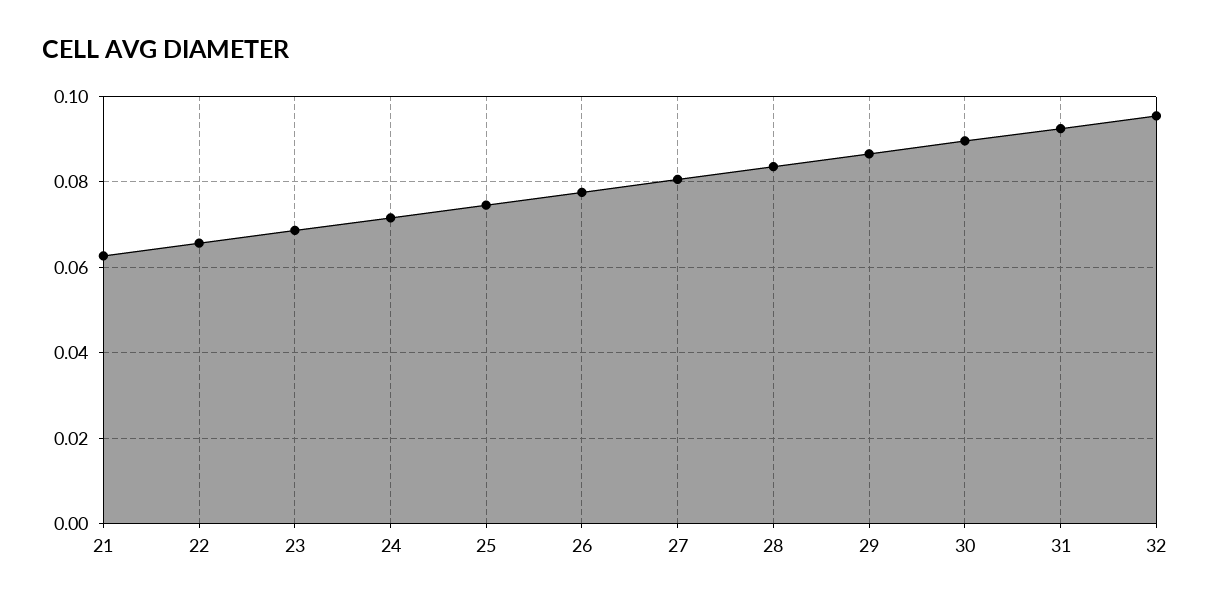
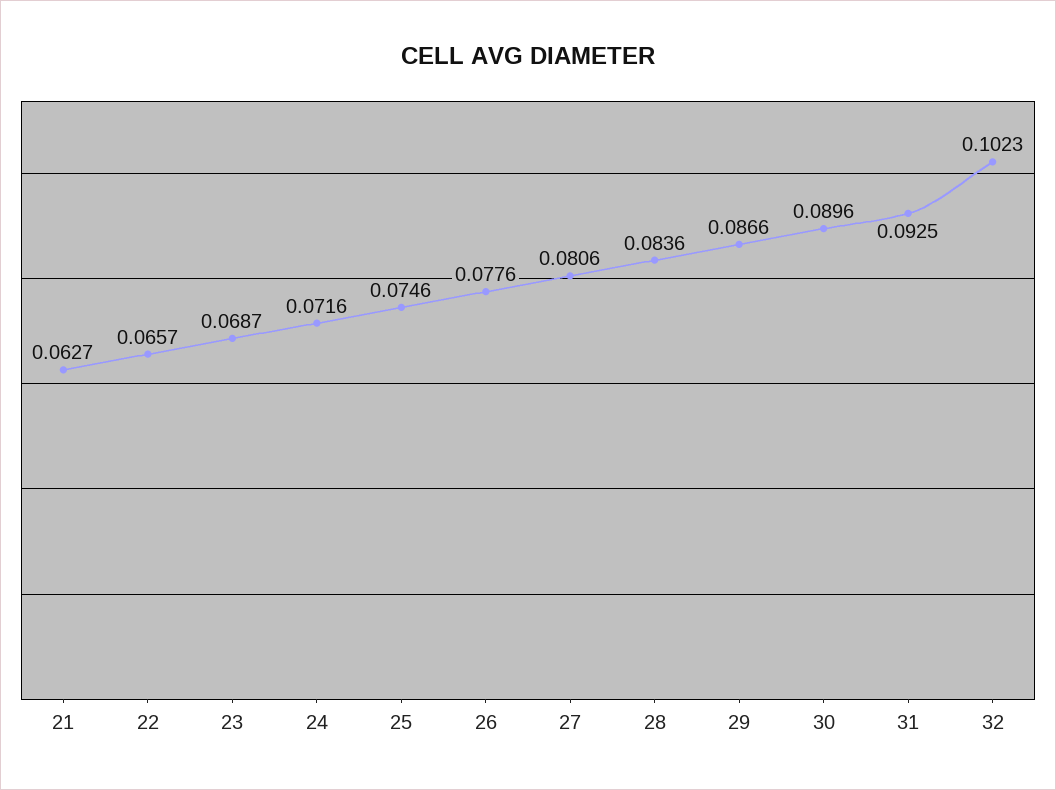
32: 0.096 -> 0.1023

